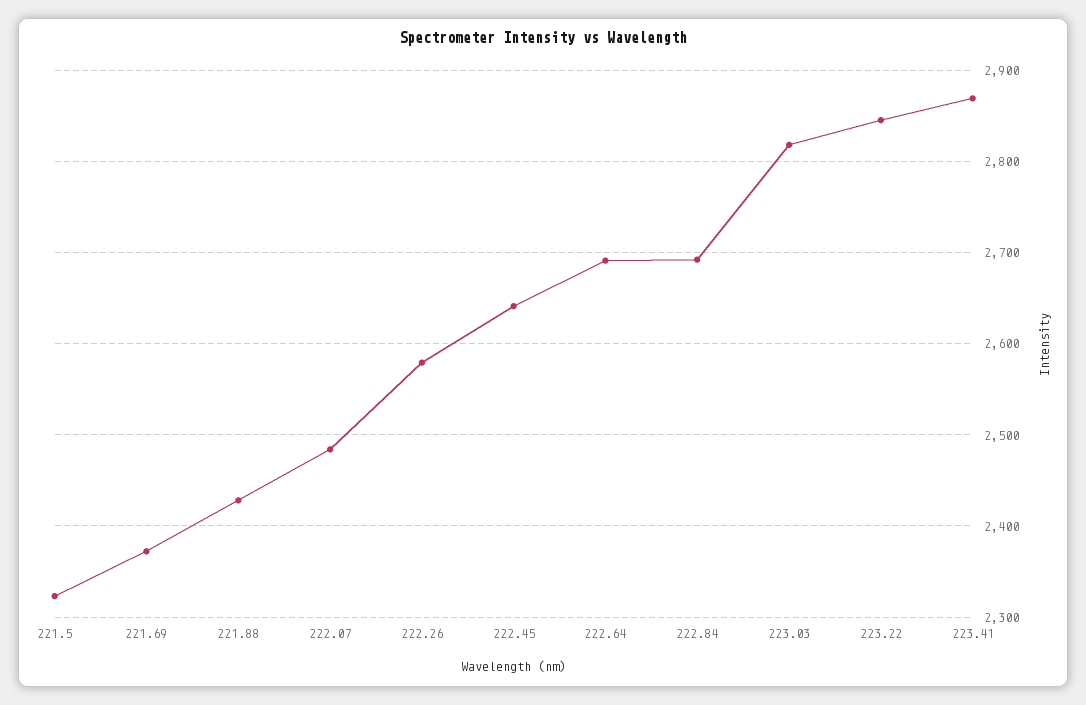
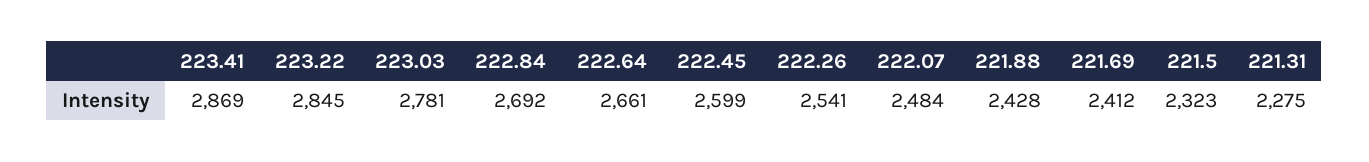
221.69: 2370 -> 2412
222.26: 2580 -> 2541
222.45: 2640 -> 2599
222.64: 2690 -> 2661
223.03: 2820 -> 2781
221.31: none -> 2275

